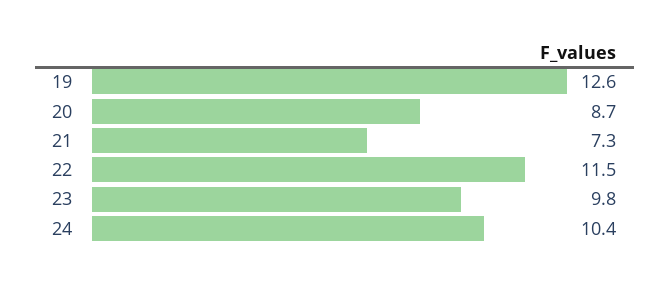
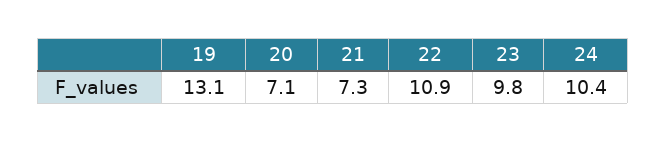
19: 12.6 -> 13.1
20: 8.7 -> 7.1
22: 11.5 -> 10.9

